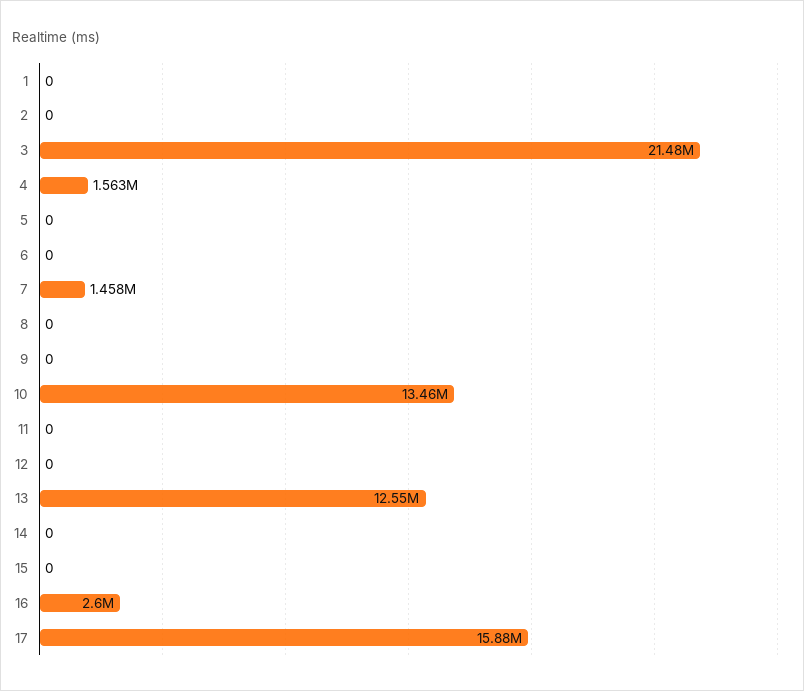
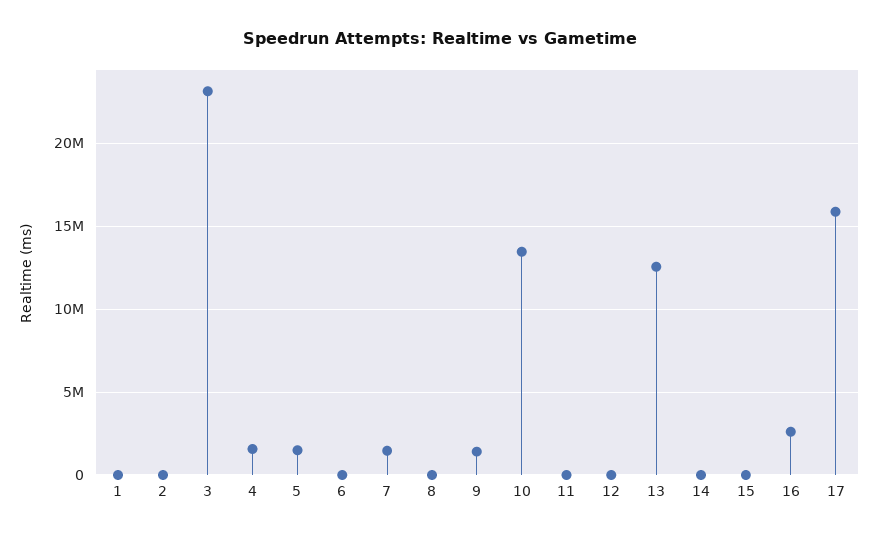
3: 21480000 -> 23000000
5: 0 -> 1500000
9: 0 -> 1500000

